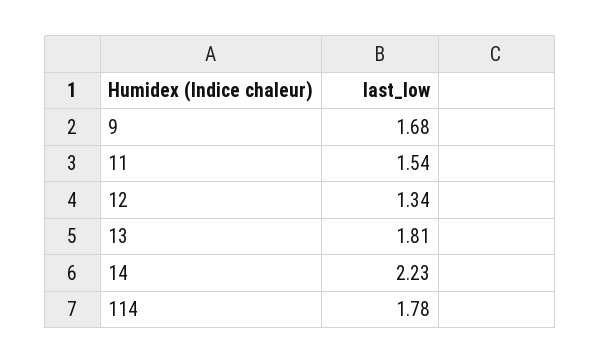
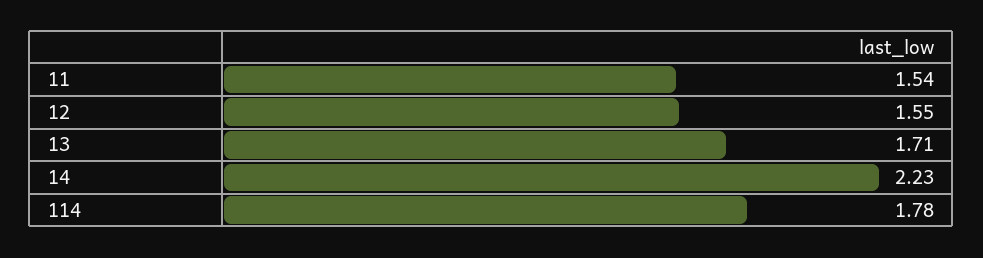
9: 1.68 -> none
12: 1.34 -> 1.55
13: 1.81 -> 1.71

